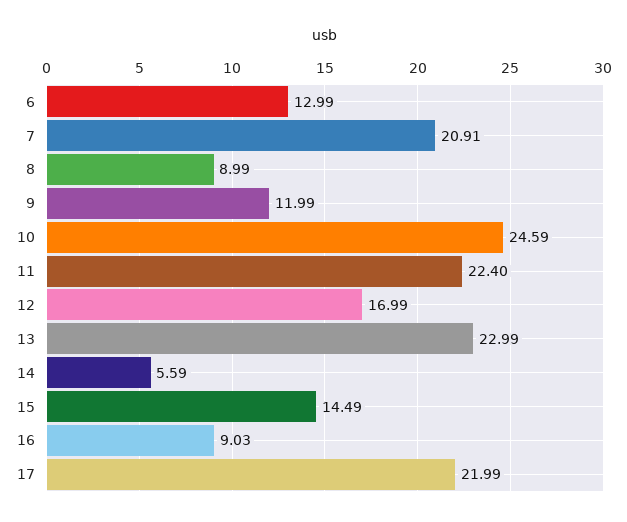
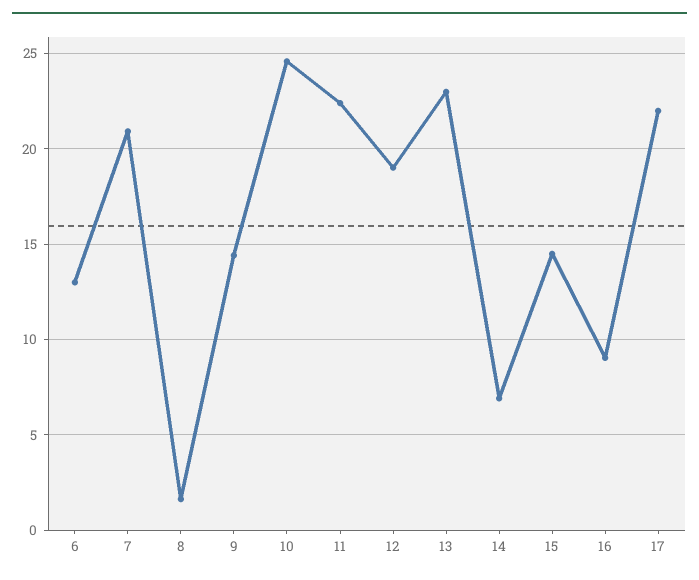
8: 8.99 -> 1.5
9: 11.99 -> 14.5
12: 16.99 -> 19
14: 5.59 -> 7

